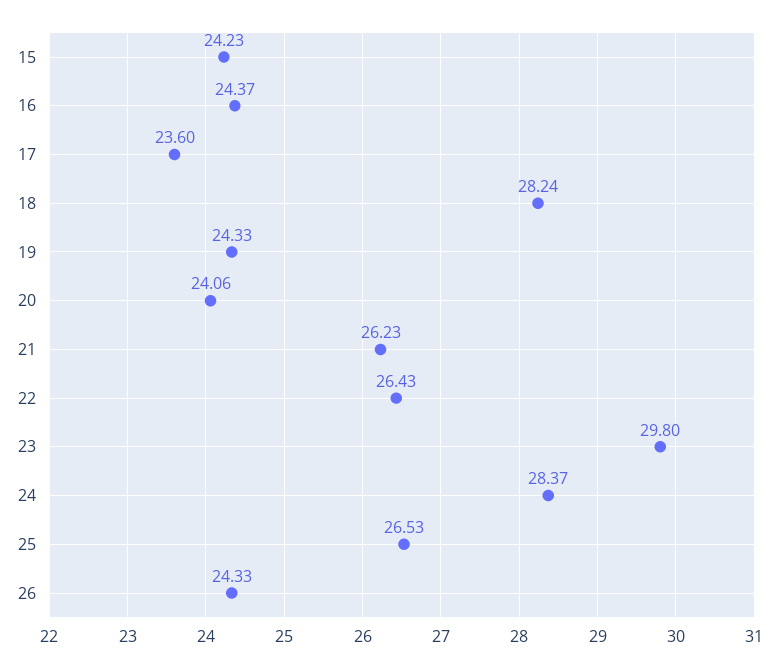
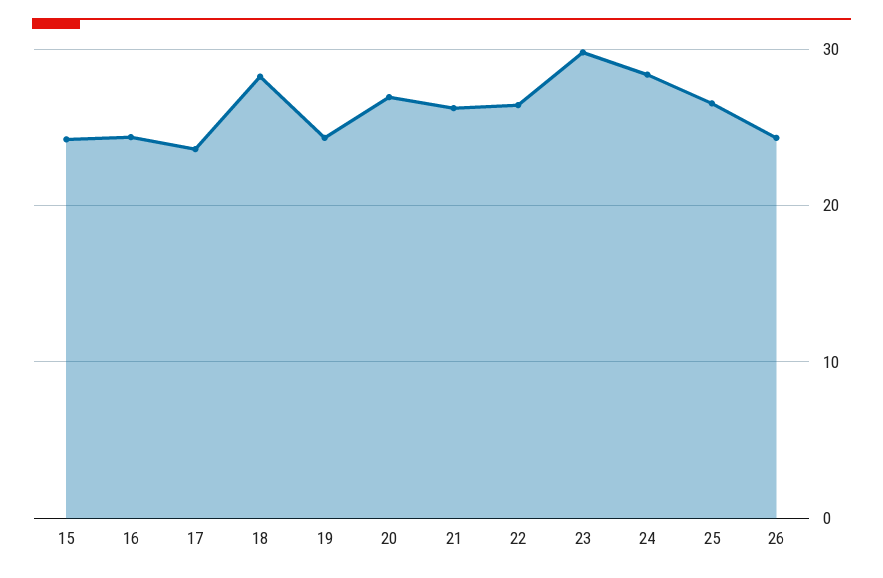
20: 24.06 -> 27

